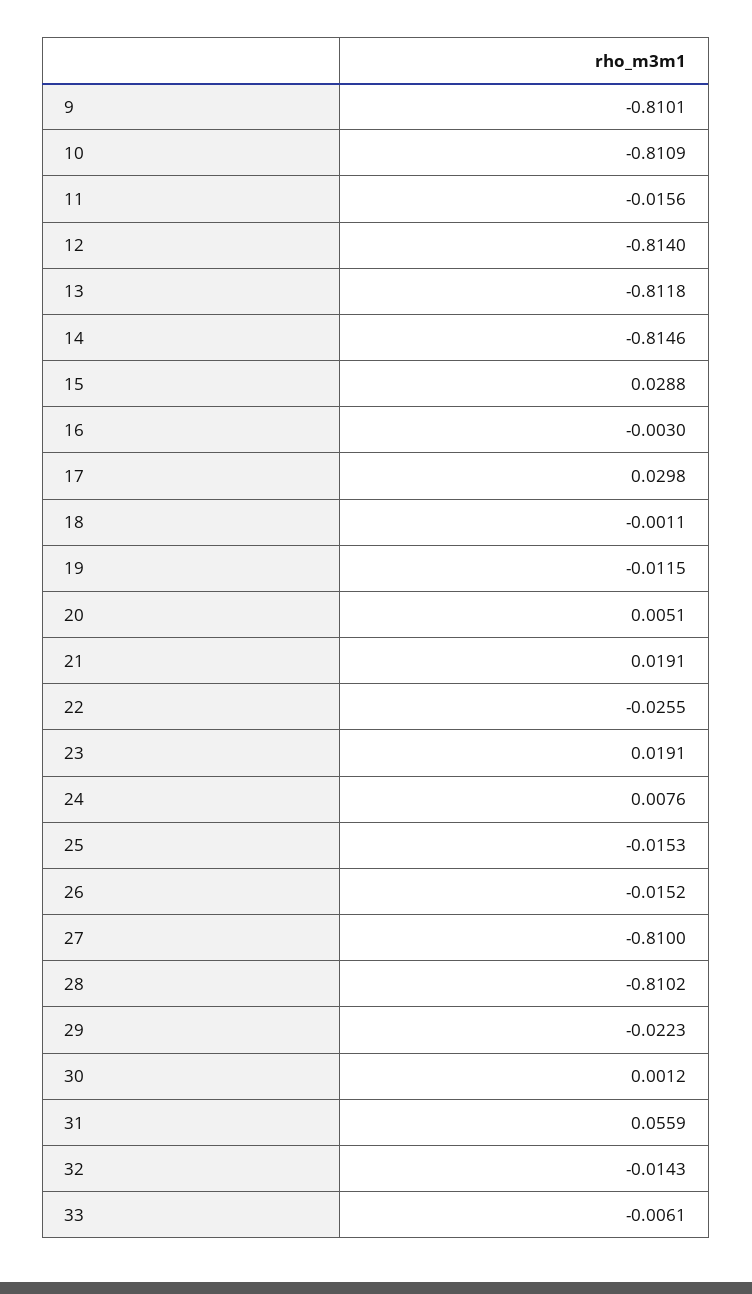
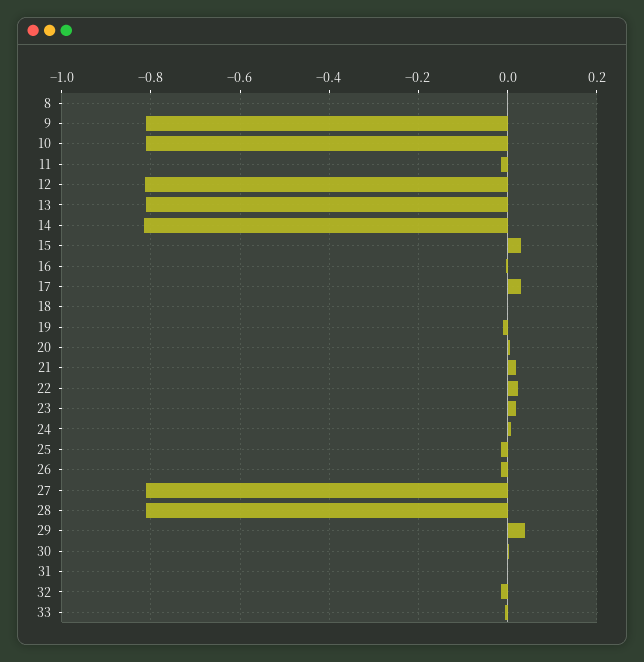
22: -0.0255 -> 0.02
29: -0.0223 -> 0.04
31: 0.0559 -> 0
8: none -> 0

